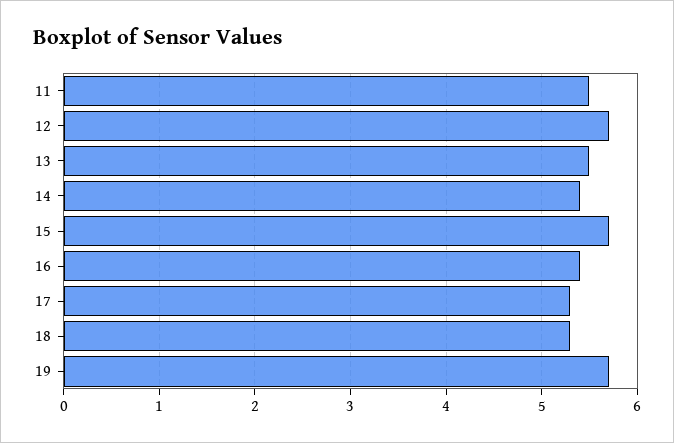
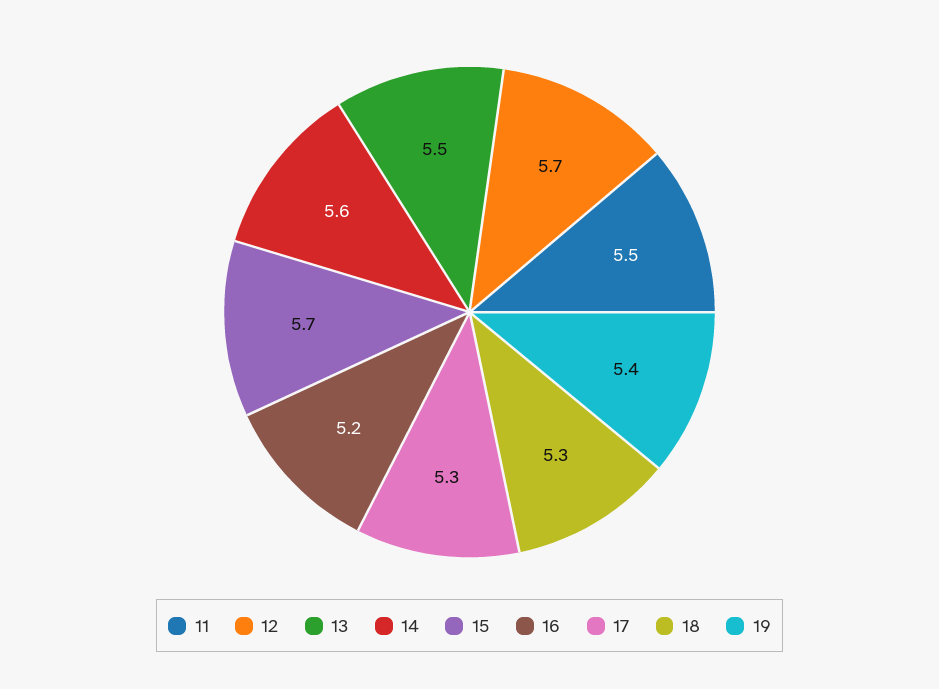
14: 5.4 -> 5.6
16: 5.4 -> 5.2
19: 5.7 -> 5.4

